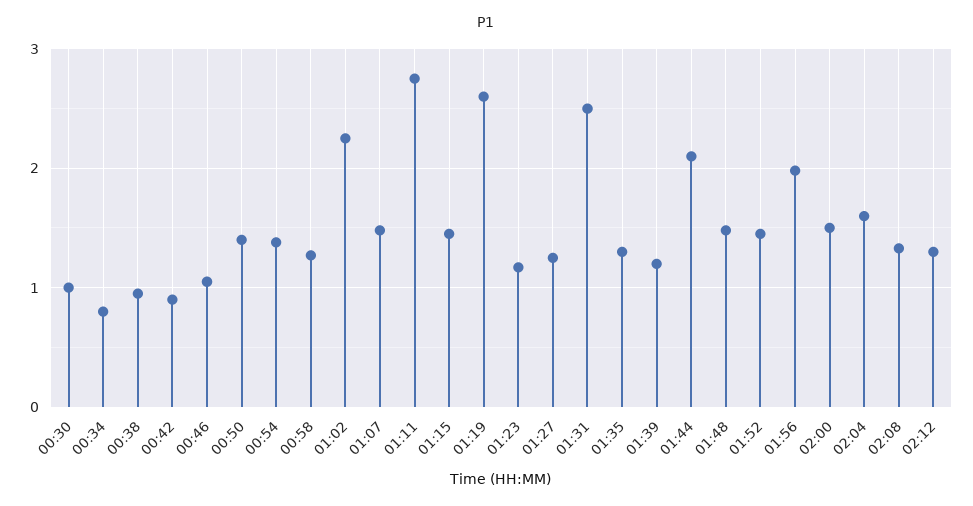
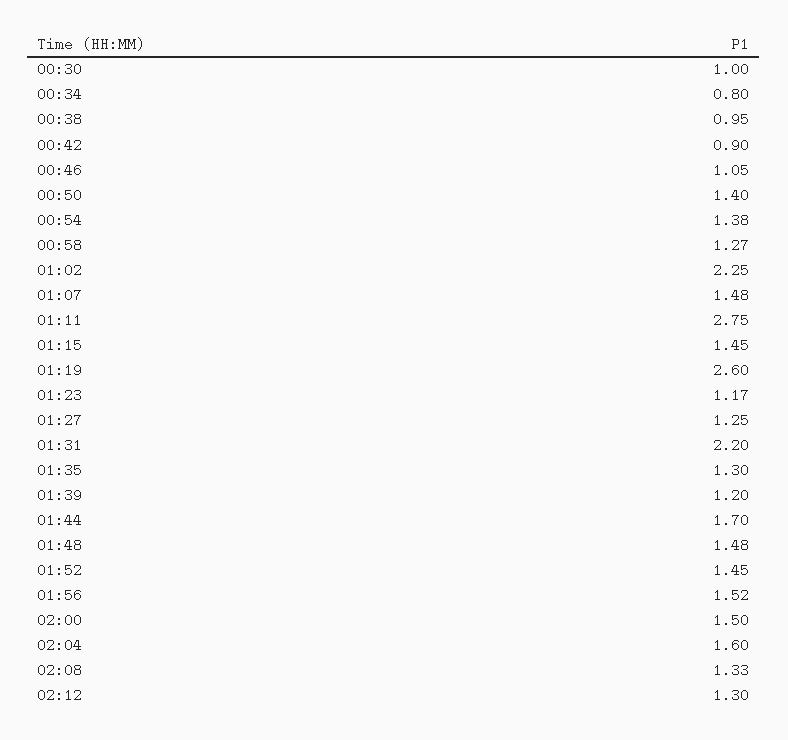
01:31: 2.5 -> 2.2
01:44: 2.1 -> 1.7
01:56: 2 -> 1.52

